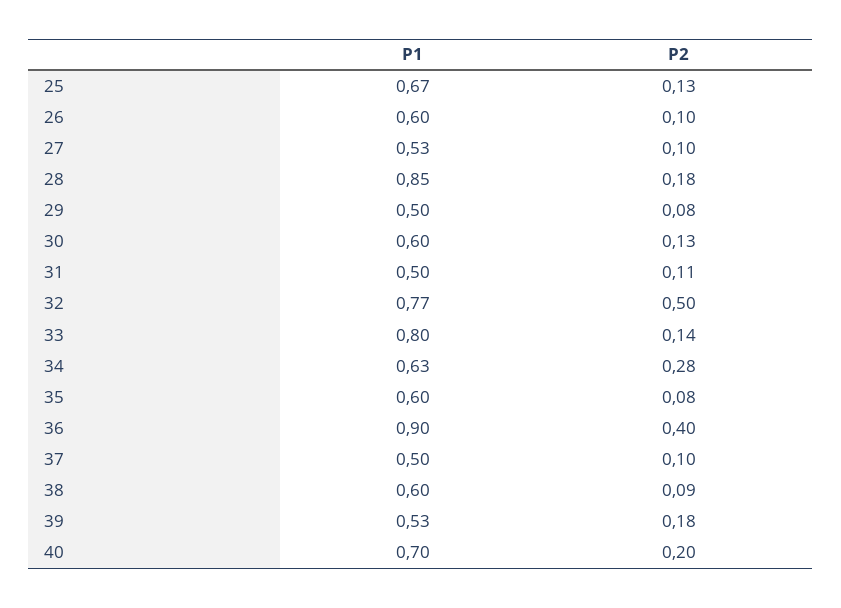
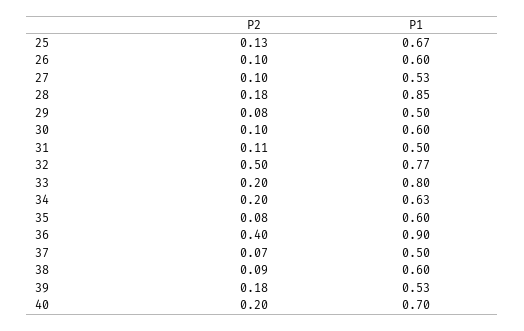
P2, 30: 0.13 -> 0.1
P2, 33: 0.14 -> 0.2
P2, 34: 0.28 -> 0.2
P2, 37: 0.1 -> 0.07

